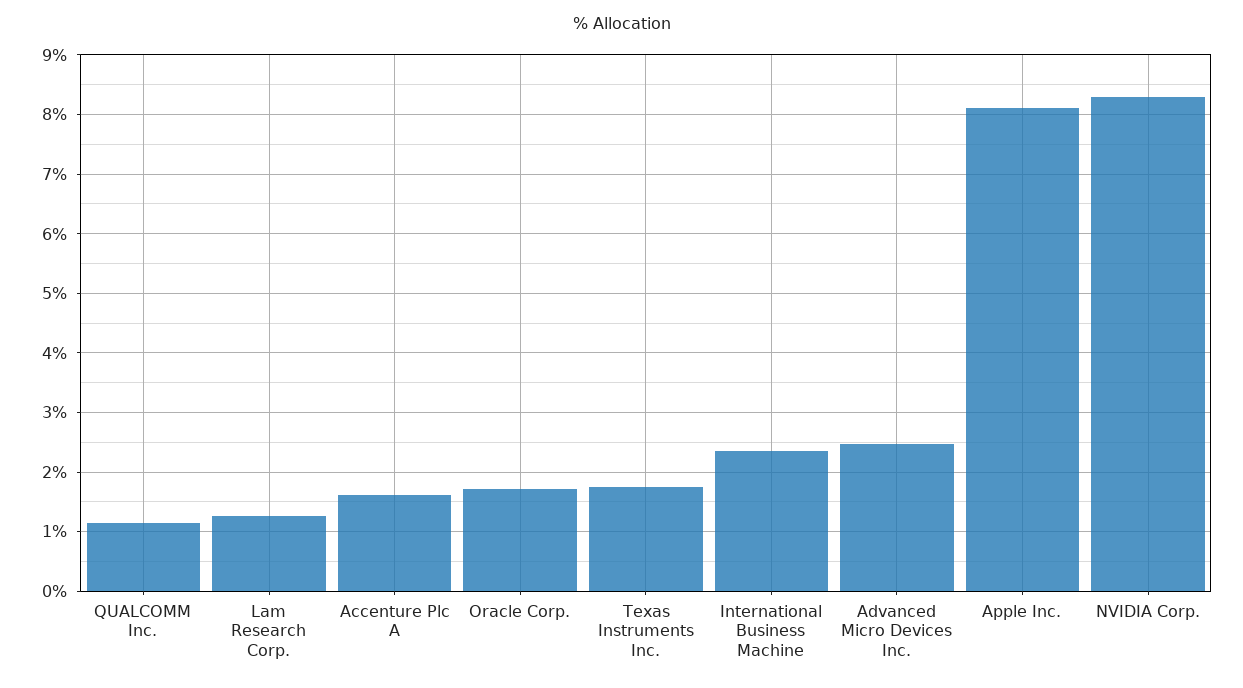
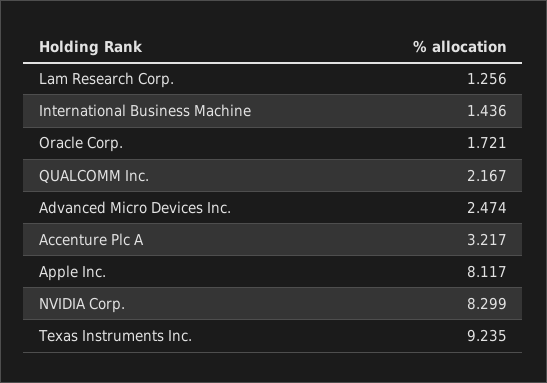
QUALCOMM Inc.: 1.2 -> 2.167
Accenture Plc A: 1.6 -> 3.217
Texas Instruments Inc.: 1.8 -> 9.235
International Business Machine: 2.4 -> 1.436

